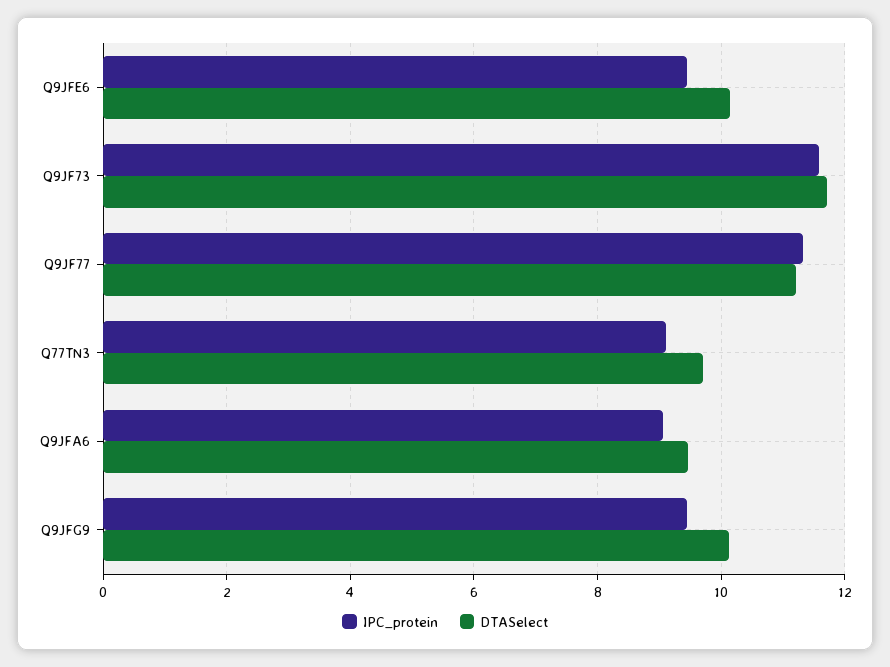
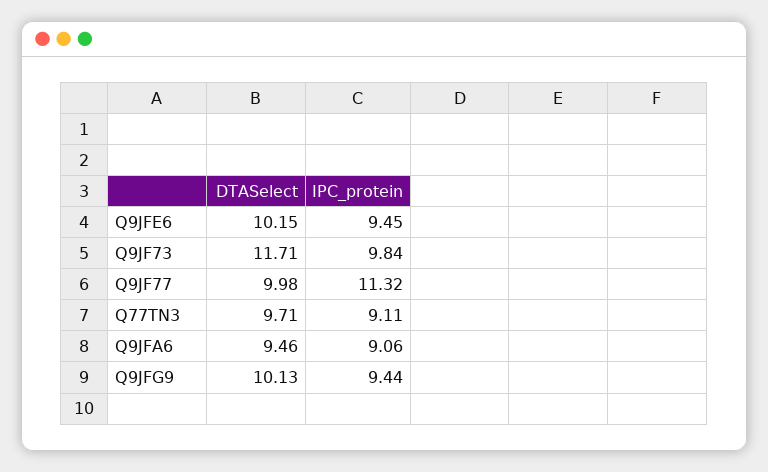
IPC_protein, Q9JF73: 11.6 -> 9.84
DTASelect, Q9JF77: 11.2 -> 9.98

